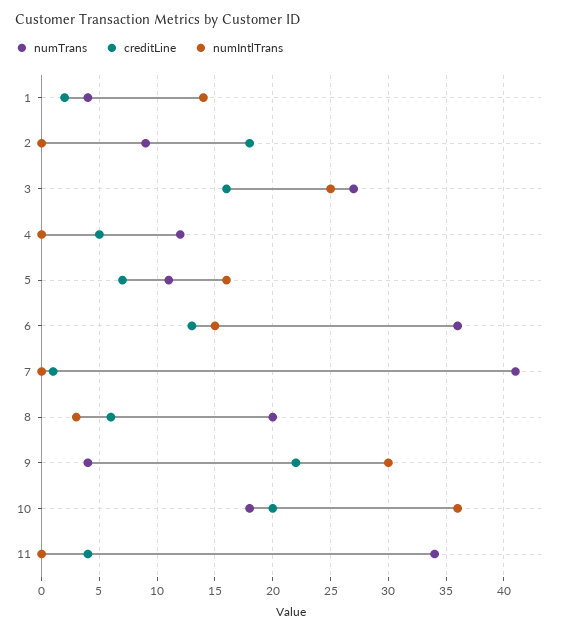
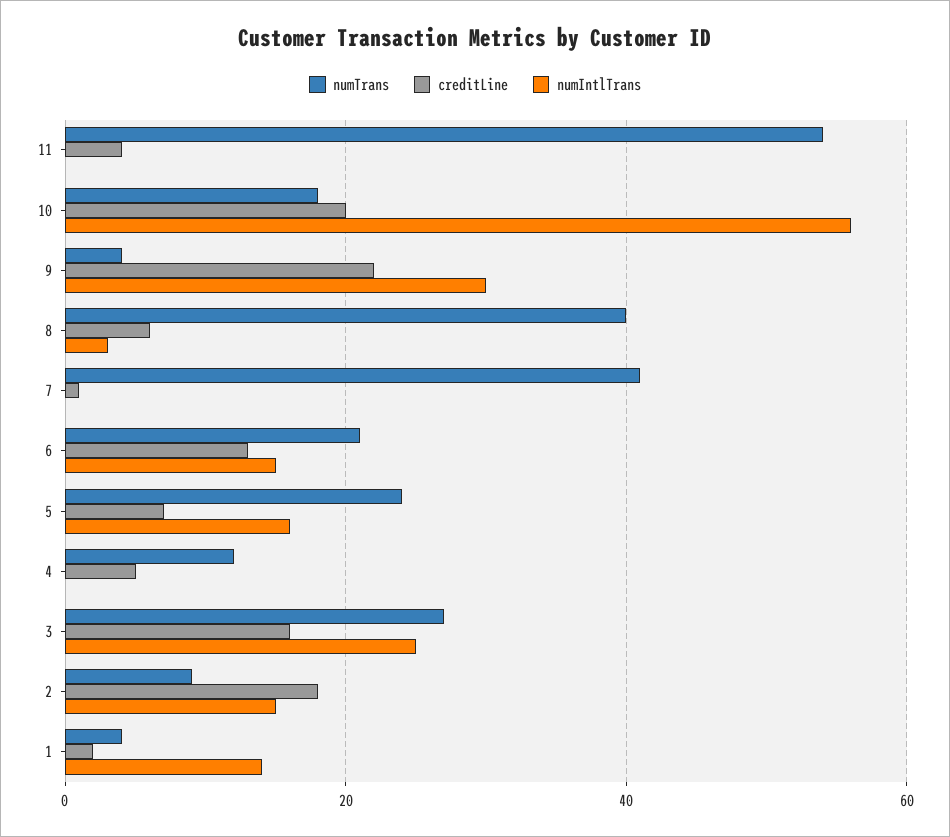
numIntlTrans, 2: 0 -> 15
numTrans, 5: 11 -> 25
numTrans, 6: 36 -> 20
numTrans, 8: 20 -> 40
numIntlTrans, 10: 36 -> 55
numTrans, 11: 34 -> 55

